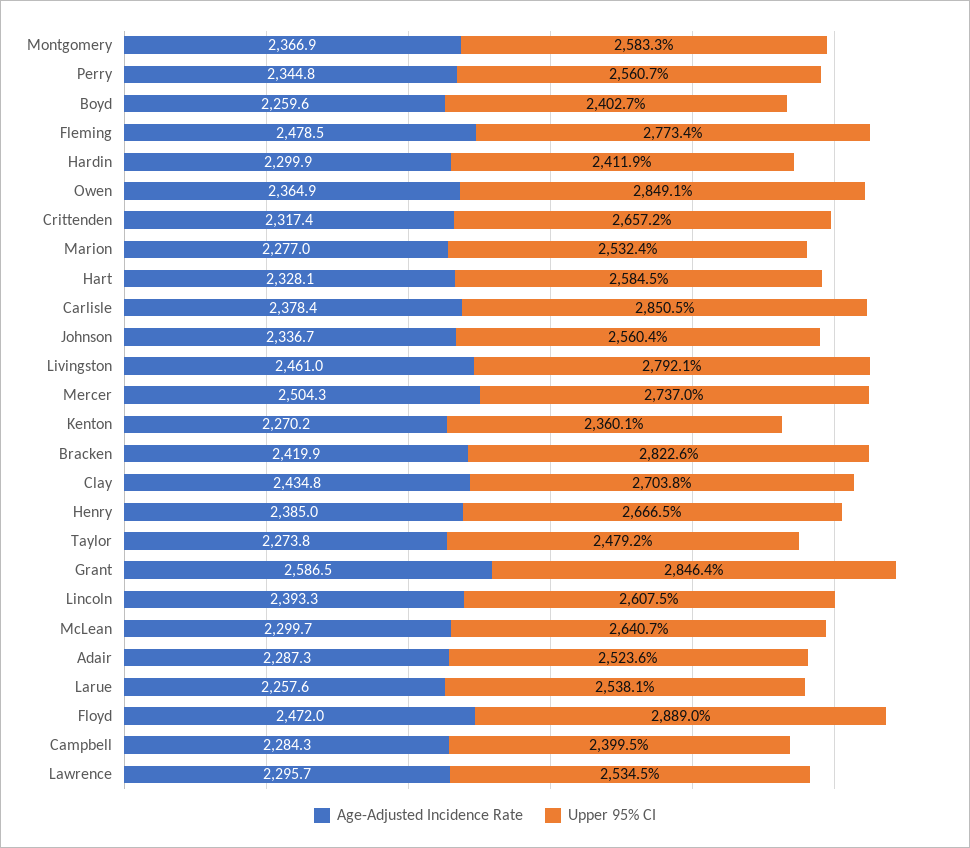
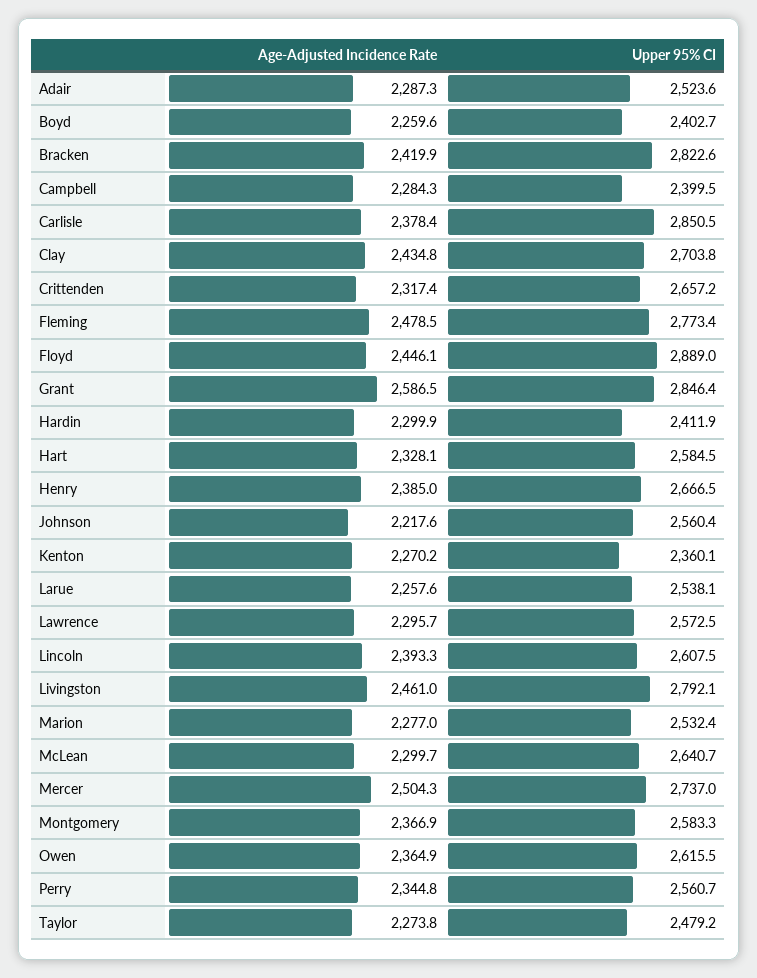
Upper 95% CI, Owen: 2849.1 -> 2615.5
Age-Adjusted Incidence Rate, Johnson: 2336.7 -> 2217.6
Age-Adjusted Incidence Rate, Floyd: 2472 -> 2446.1
Upper 95% CI, Lawrence: 2534.5 -> 2572.5

